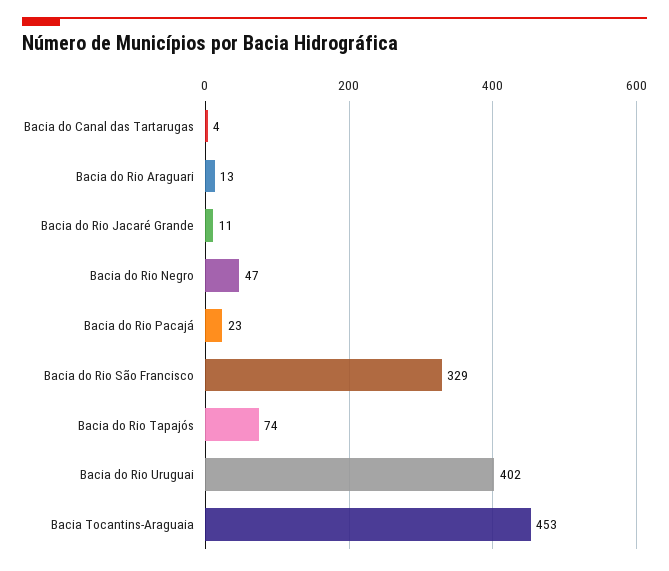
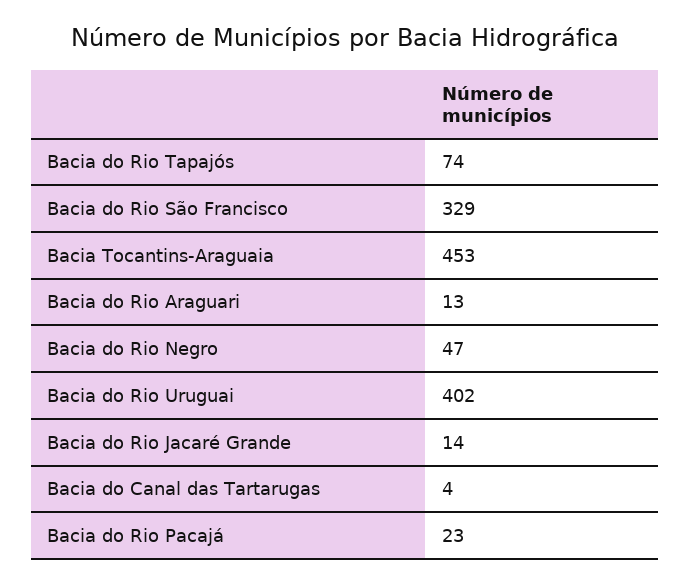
Bacia do Rio Jacaré Grande: 11 -> 14

